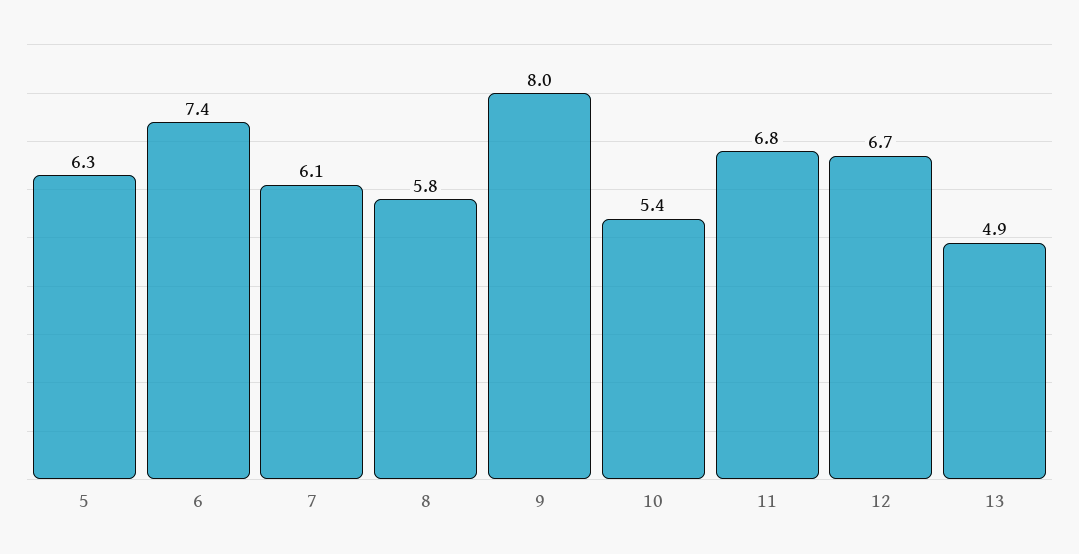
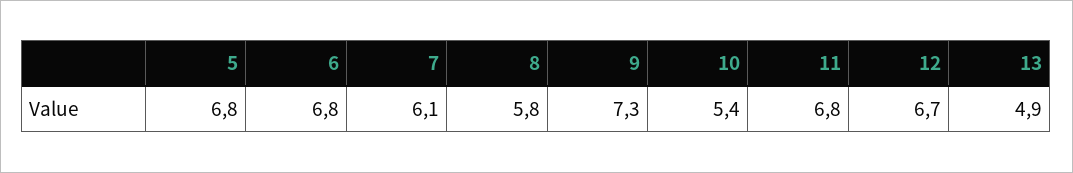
5: 6.3 -> 6.8
6: 7.4 -> 6.8
9: 8 -> 7.3

